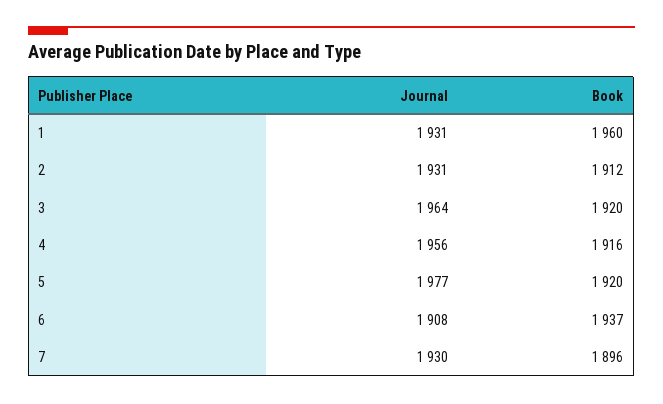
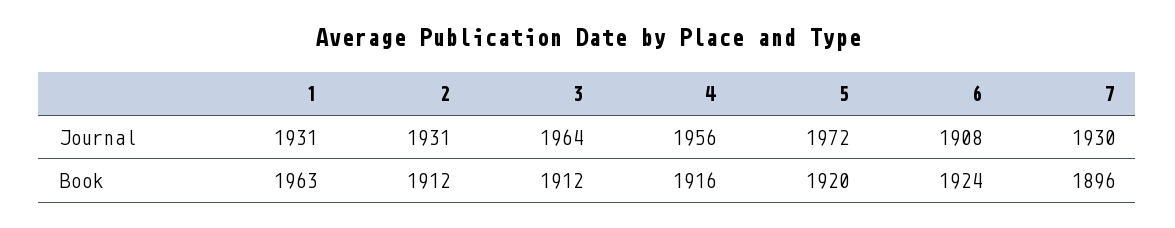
Book, 1: 1960 -> 1963
Book, 3: 1920 -> 1912
Journal, 5: 1977 -> 1972
Book, 6: 1937 -> 1924

